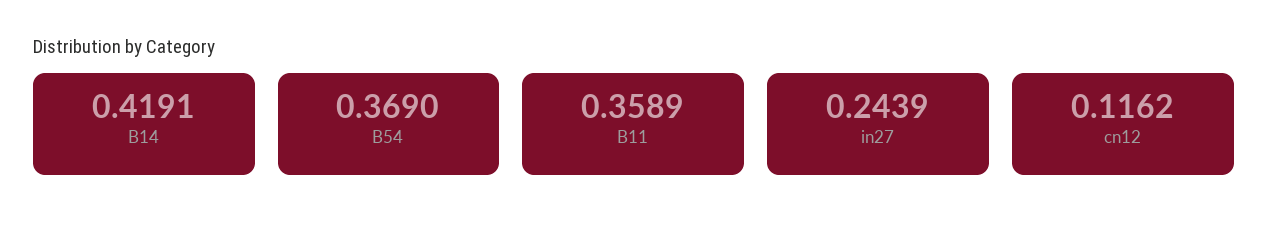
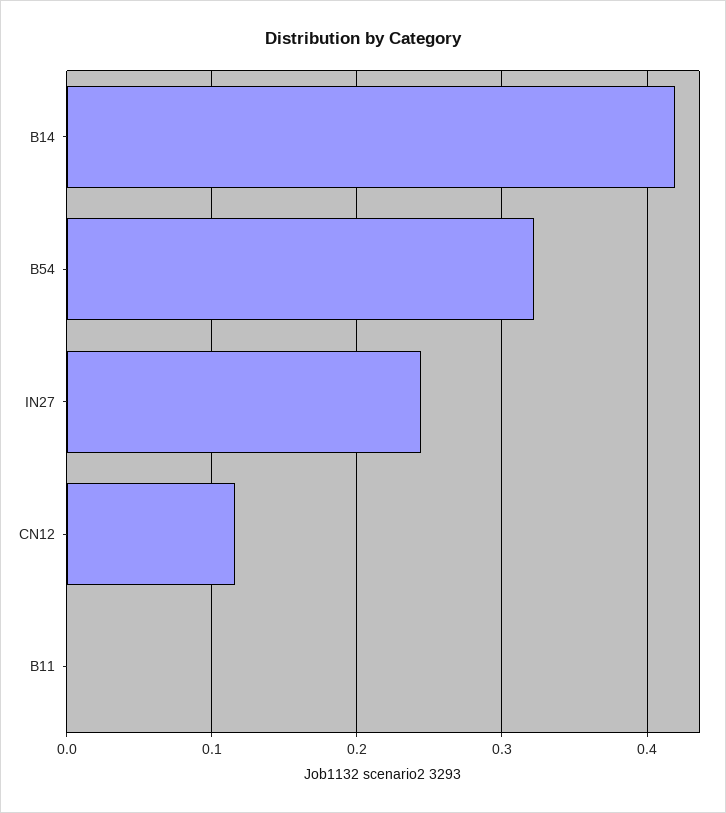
B54: 0.369 -> 0.32
B11: 0.3589 -> 0

